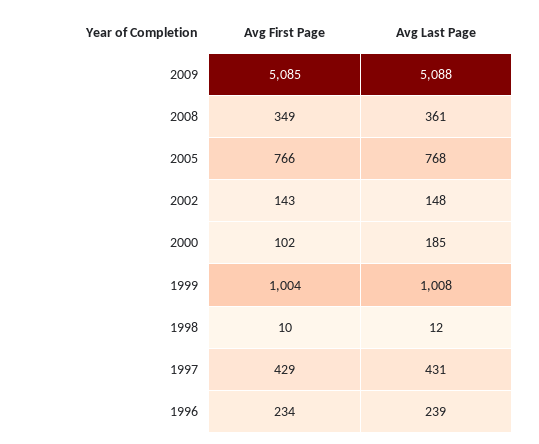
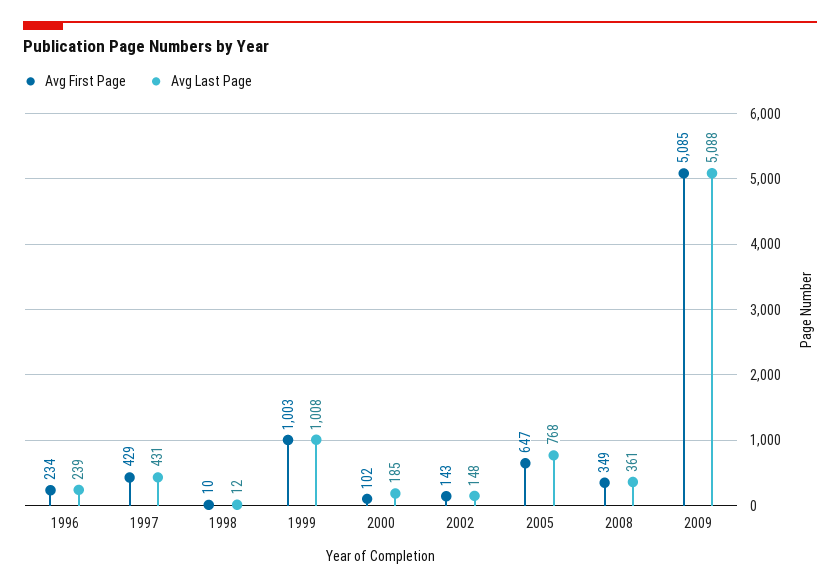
Avg First Page, 2005: 766 -> 647
Avg First Page, 1999: 1004 -> 1003

